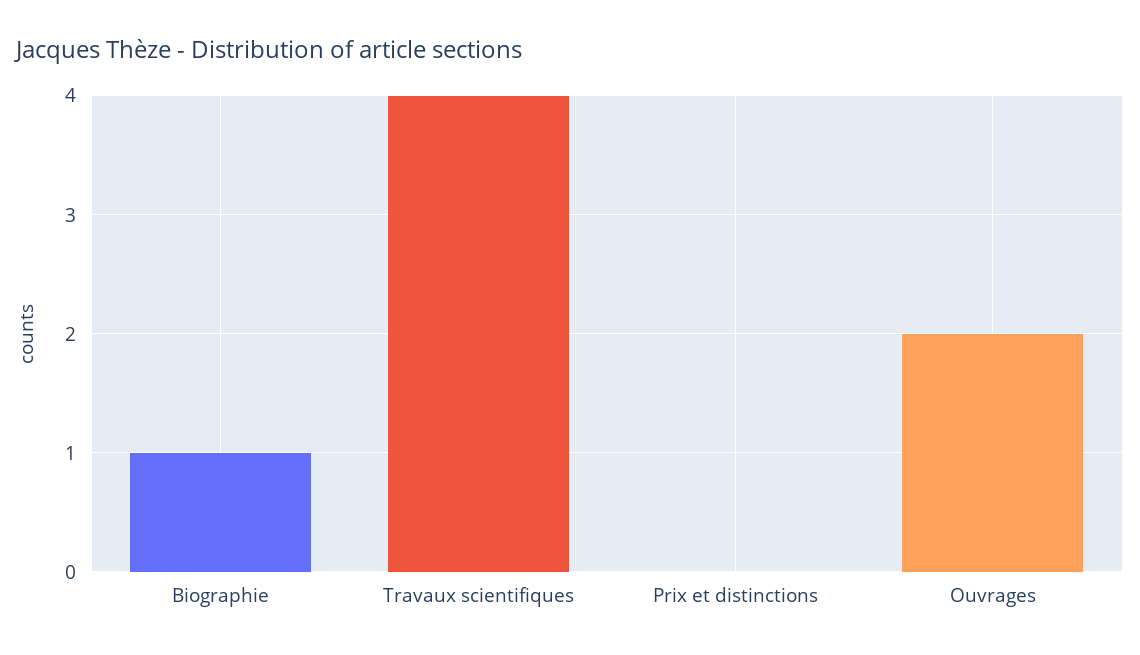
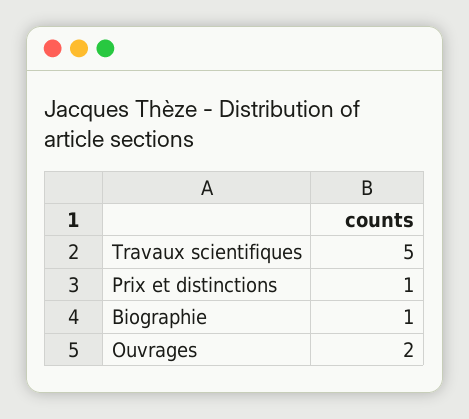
Travaux scientifiques: 4 -> 5
Prix et distinctions: 0 -> 1

